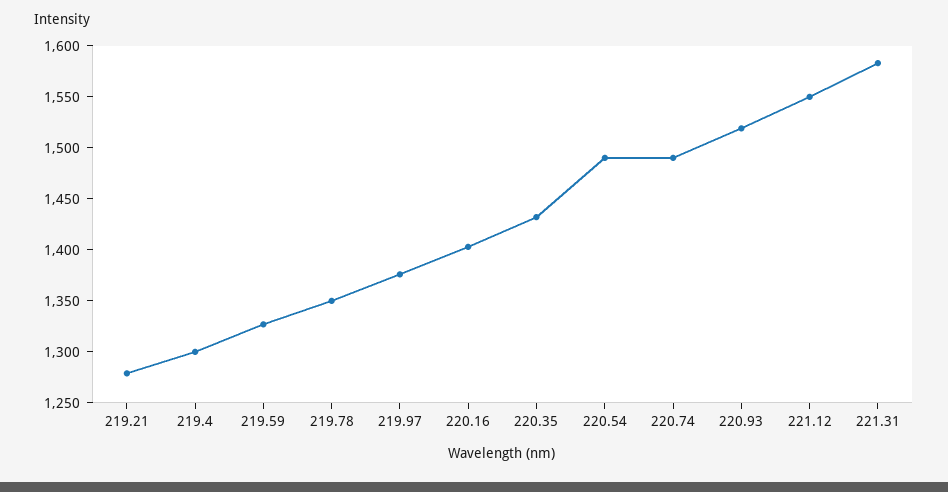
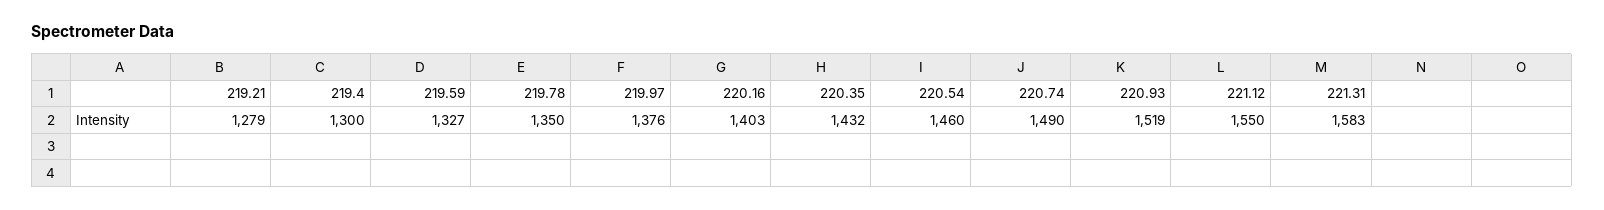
220.54: 1490 -> 1460

